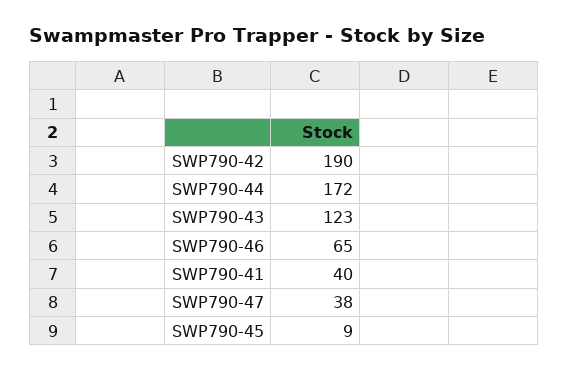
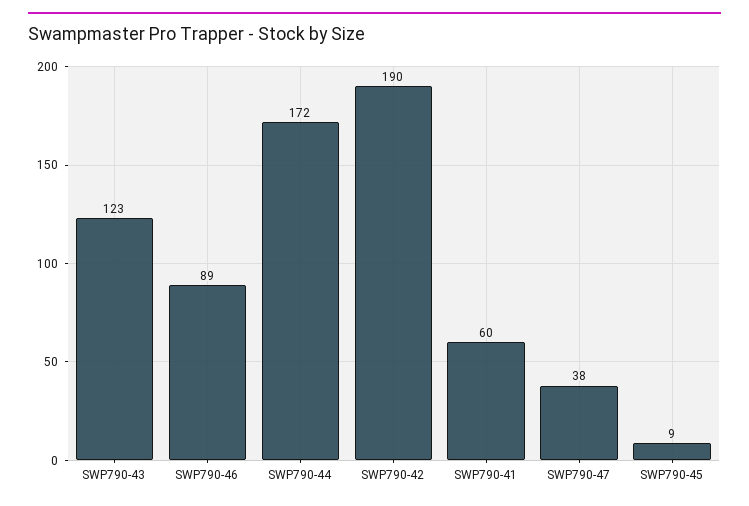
SWP790-46: 65 -> 89
SWP790-41: 40 -> 60

